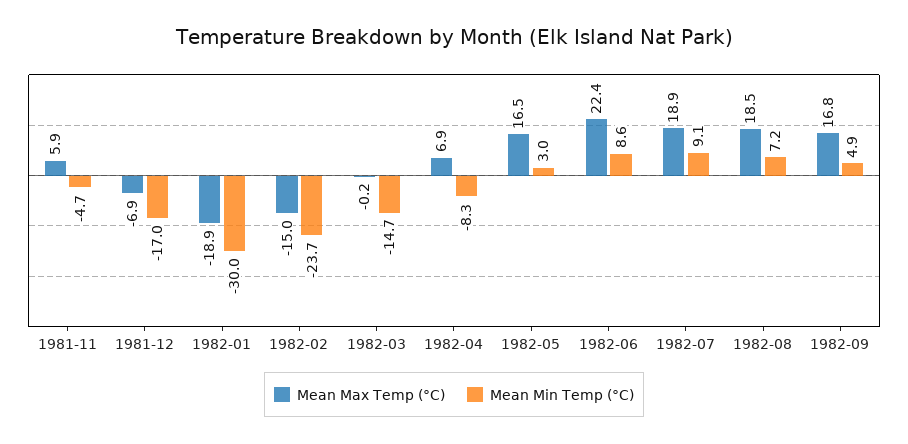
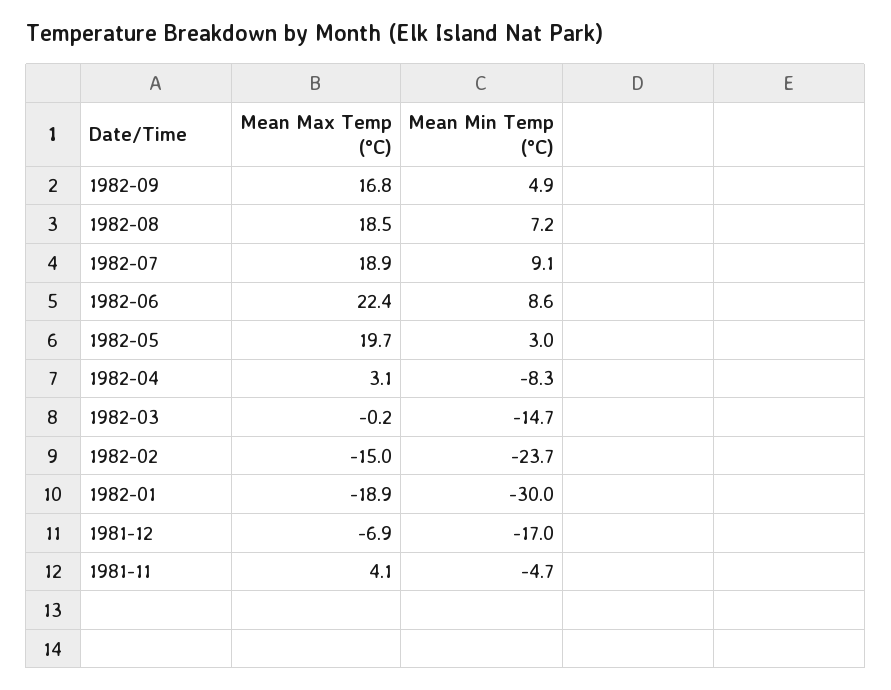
Mean Max Temp (°C), 1981-11: 5.9 -> 4.1
Mean Max Temp (°C), 1982-04: 6.9 -> 3.1
Mean Max Temp (°C), 1982-05: 16.5 -> 19.7

